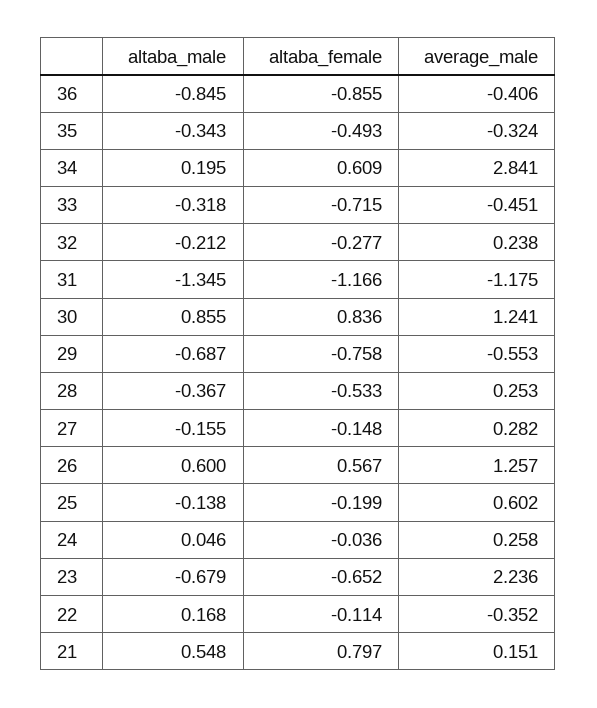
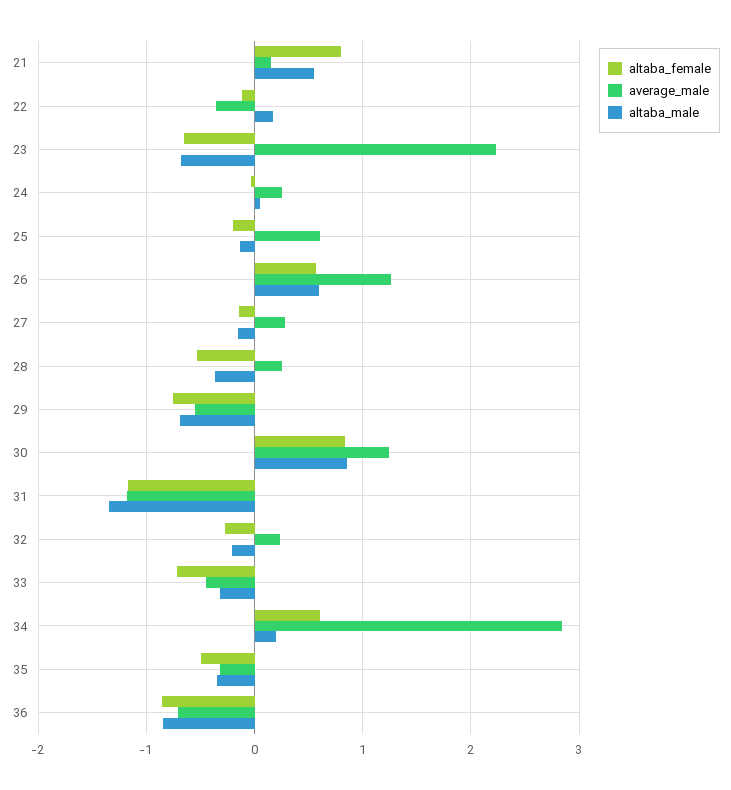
average_male, 36: -0.406 -> -0.7

